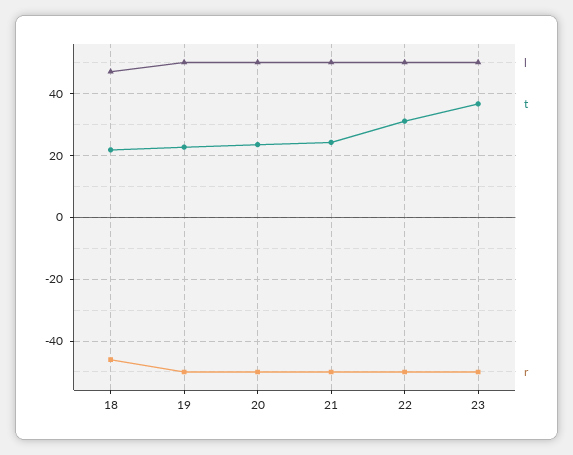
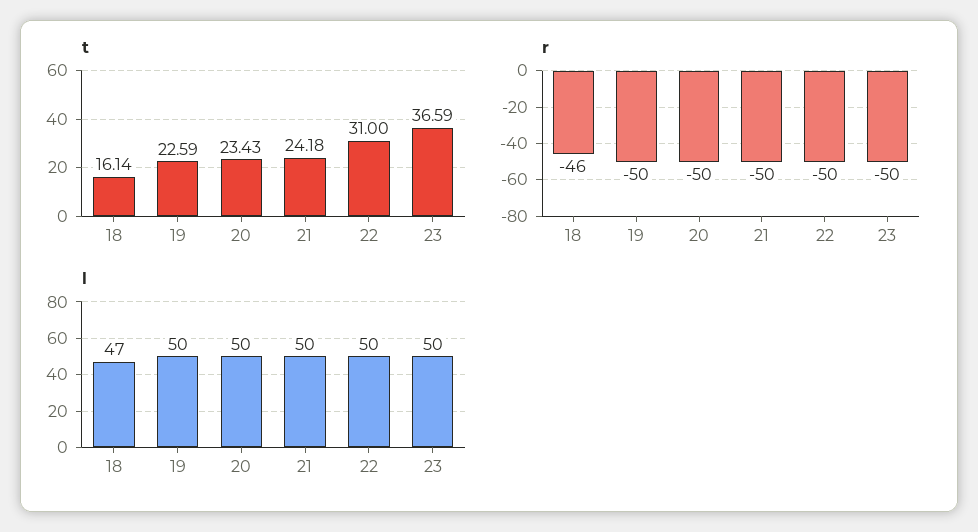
t, 18: 22 -> 16.14

